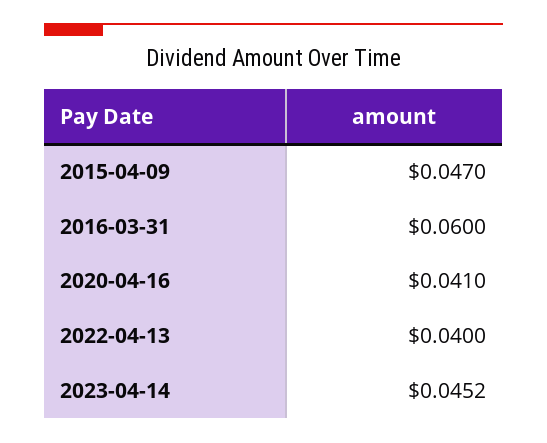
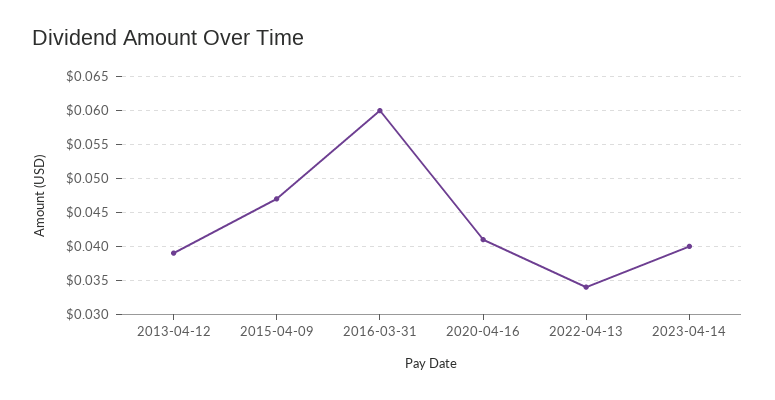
2022-04-13: 0.04 -> 0.034
2023-04-14: 0.0452 -> 0.04
2013-04-12: none -> 0.039

